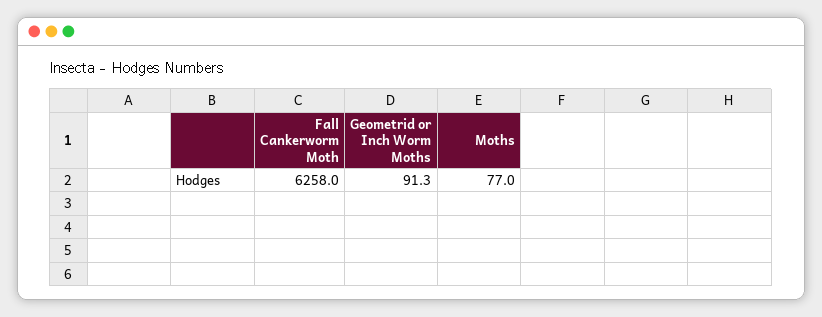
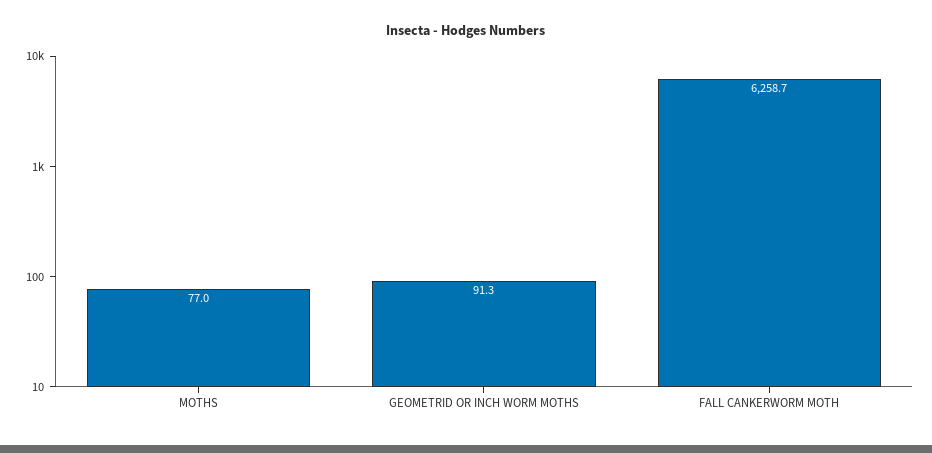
Fall Cankerworm Moth: 6258 -> 6258.7

